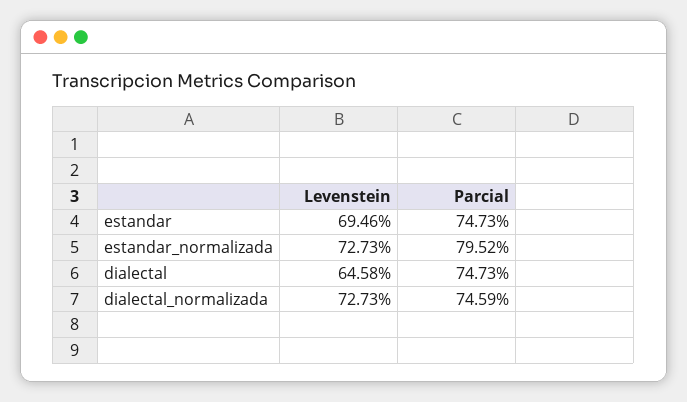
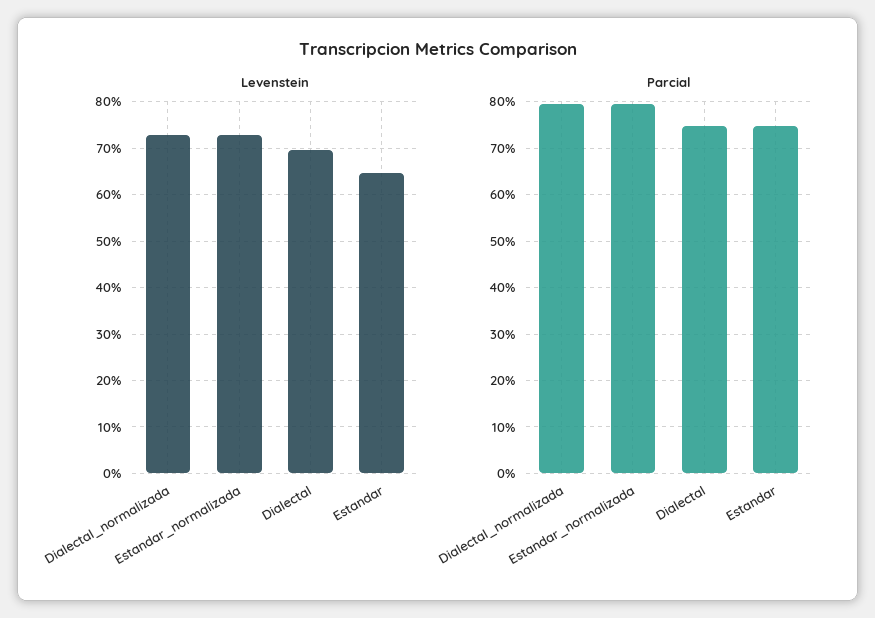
Levenstein, estandar: 69.46 -> 64
Levenstein, dialectal: 64.58 -> 70
Parcial, dialectal_normalizada: 74.59 -> 80

